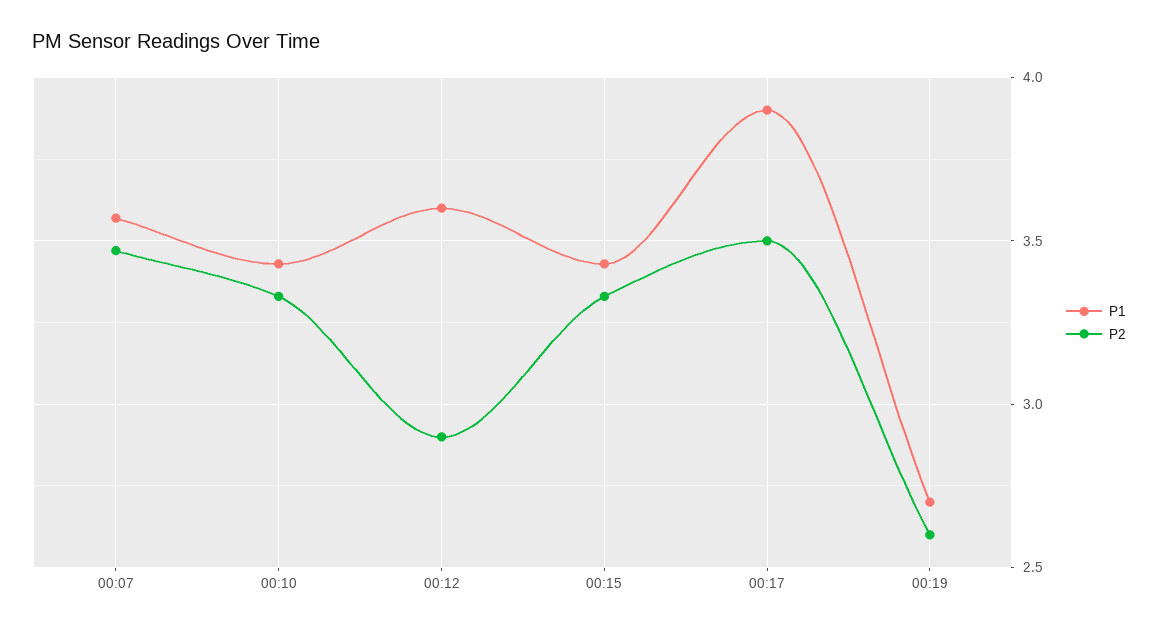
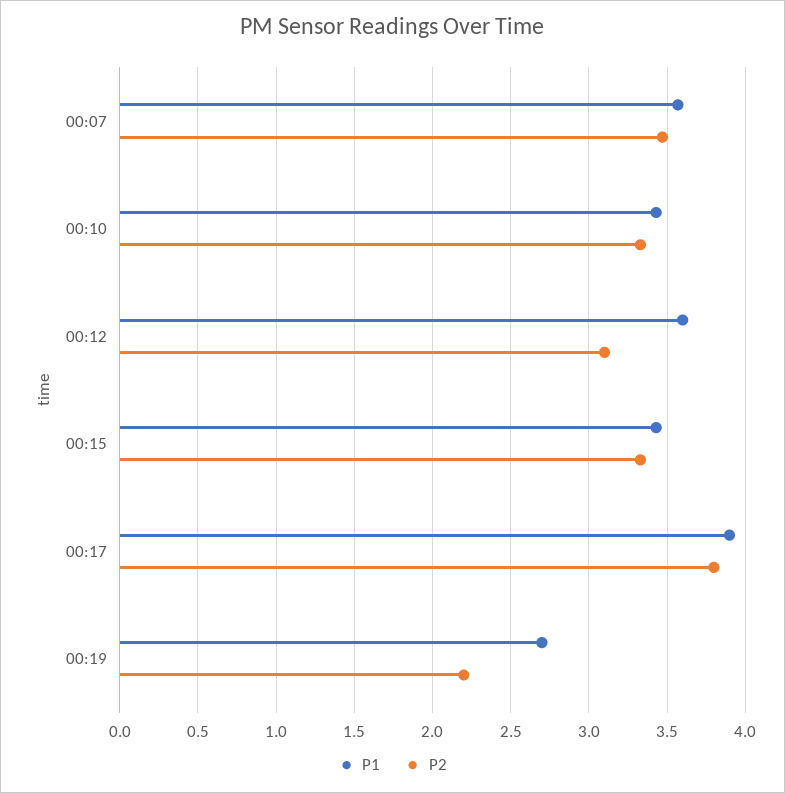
P2, 00:12: 2.9 -> 3.1
P2, 00:17: 3.5 -> 3.8
P2, 00:19: 2.6 -> 2.2

